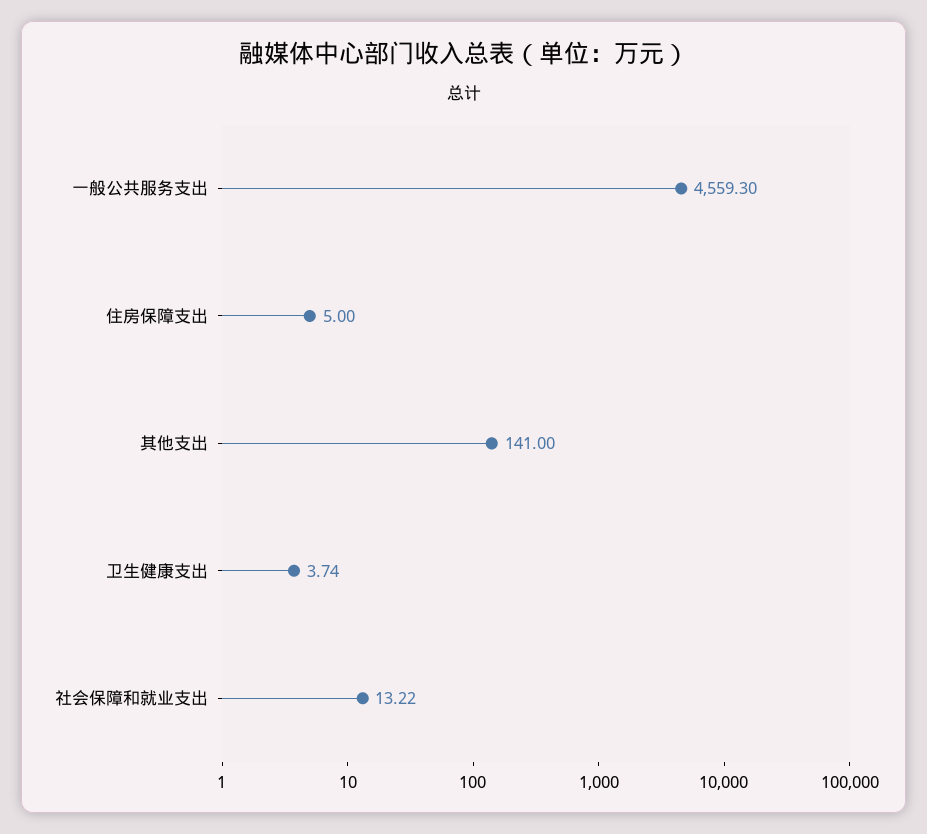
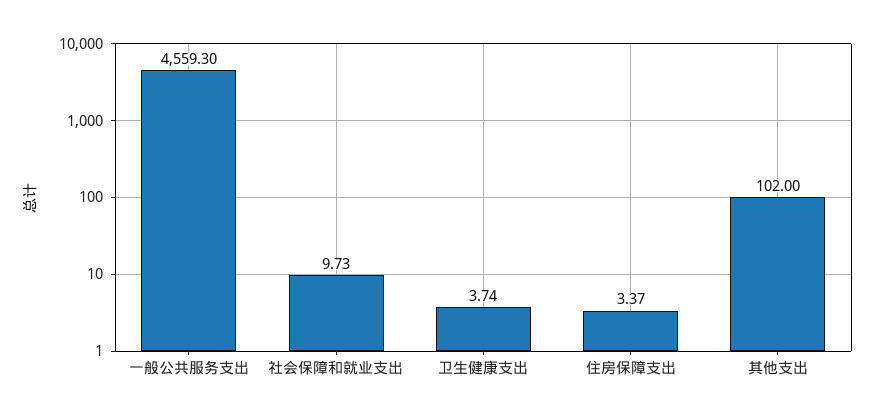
住房保障支出: 5 -> 3.37
其他支出: 141 -> 102
社会保障和就业支出: 13.22 -> 9.73

